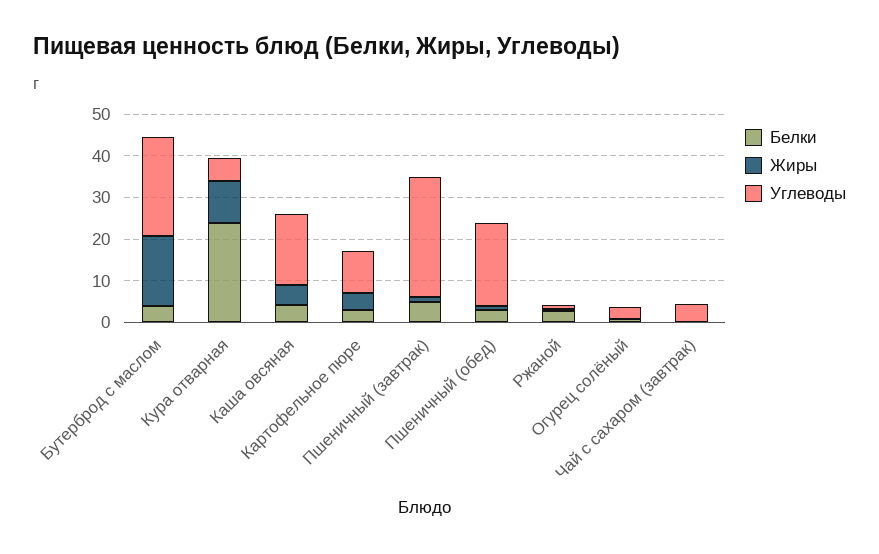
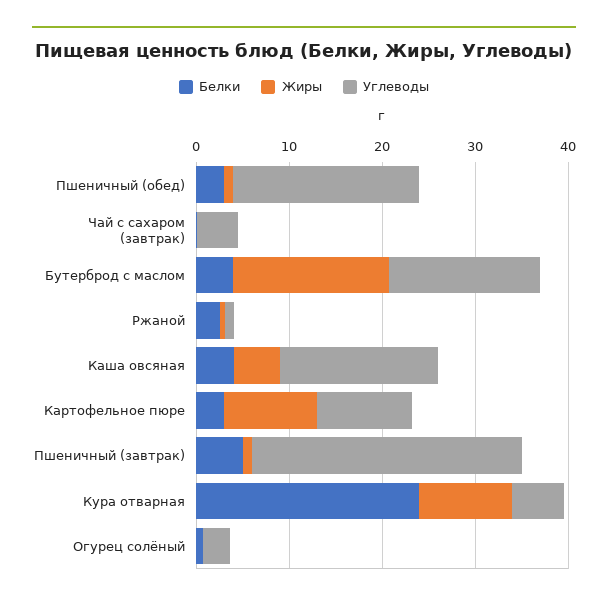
Углеводы, Бутерброд с маслом: 24 -> 16
Жиры, Картофельное пюре: 4 -> 10

